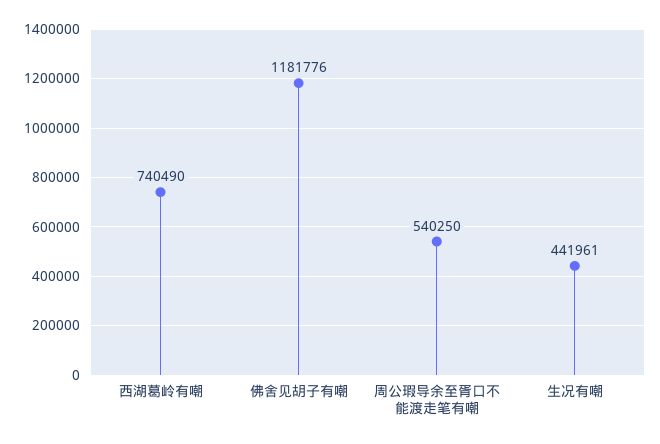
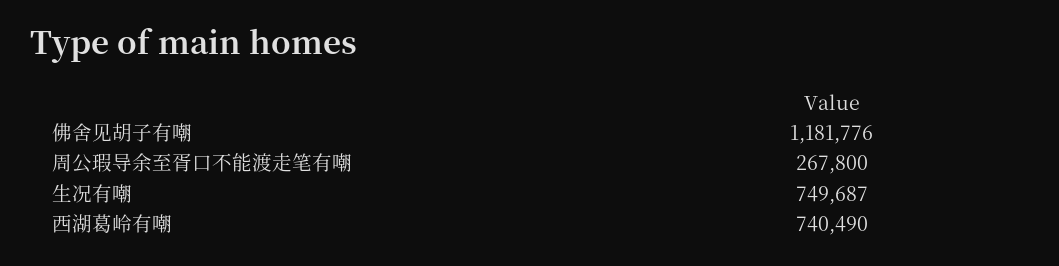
周公瑕导余至胥口不能渡走笔有嘲: 540250 -> 267800
生况有嘲: 441961 -> 749687

